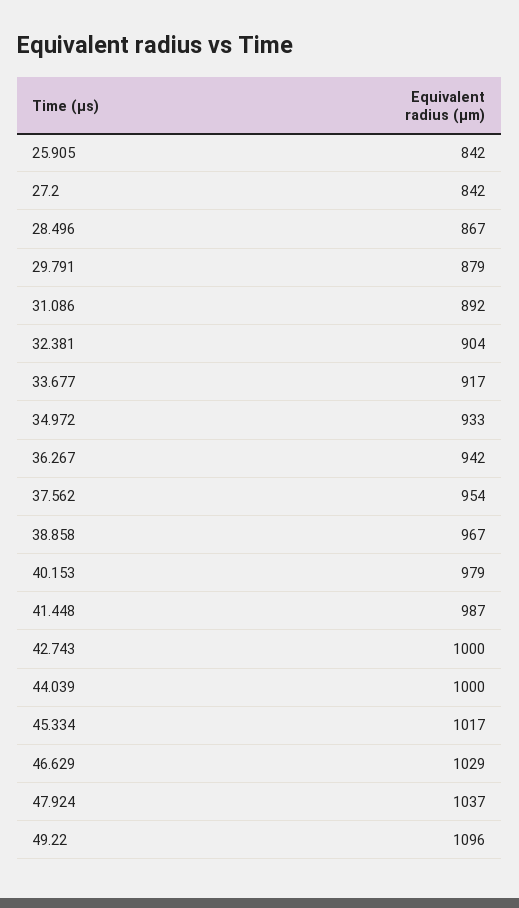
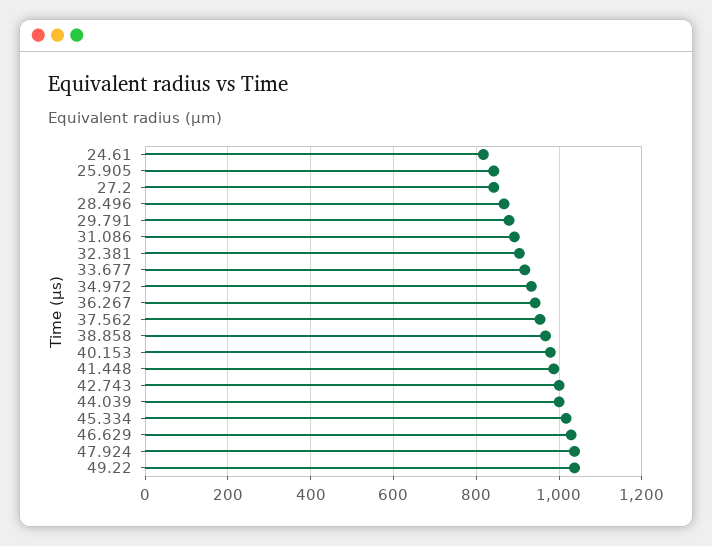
49.22: 1096 -> 1040
24.61: none -> 820

